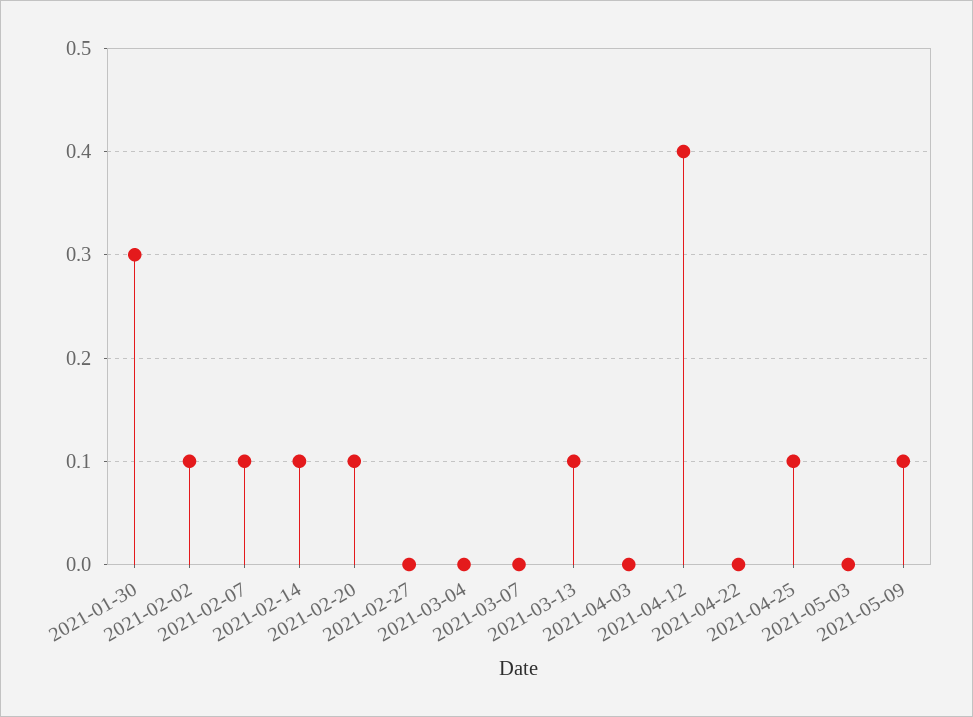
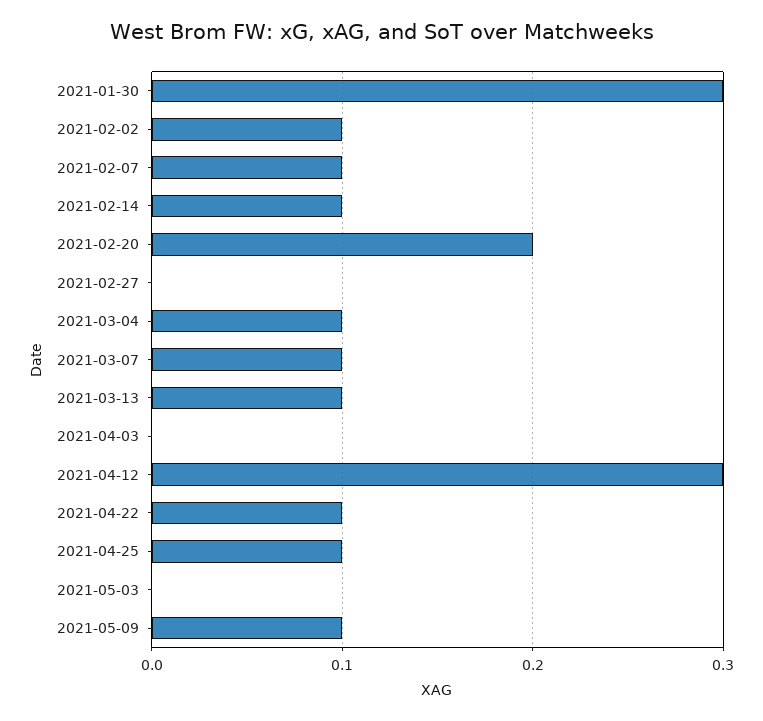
2021-02-20: 0.1 -> 0.2
2021-03-04: 0 -> 0.1
2021-03-07: 0 -> 0.1
2021-04-12: 0.4 -> 0.3
2021-04-22: 0 -> 0.1

